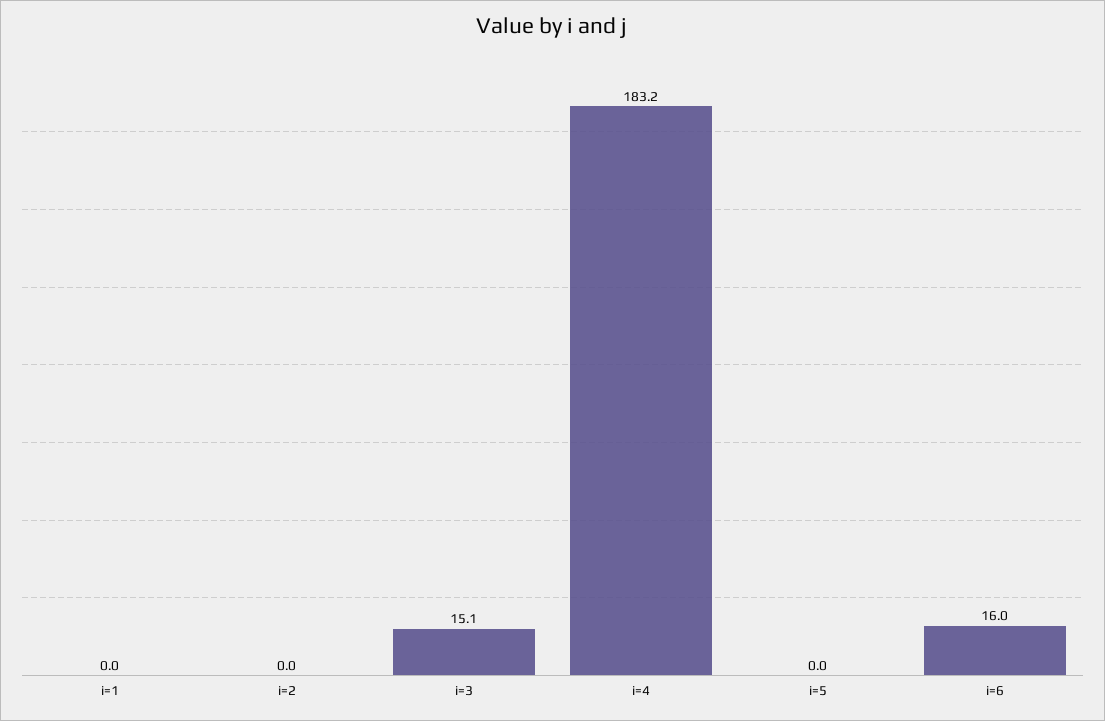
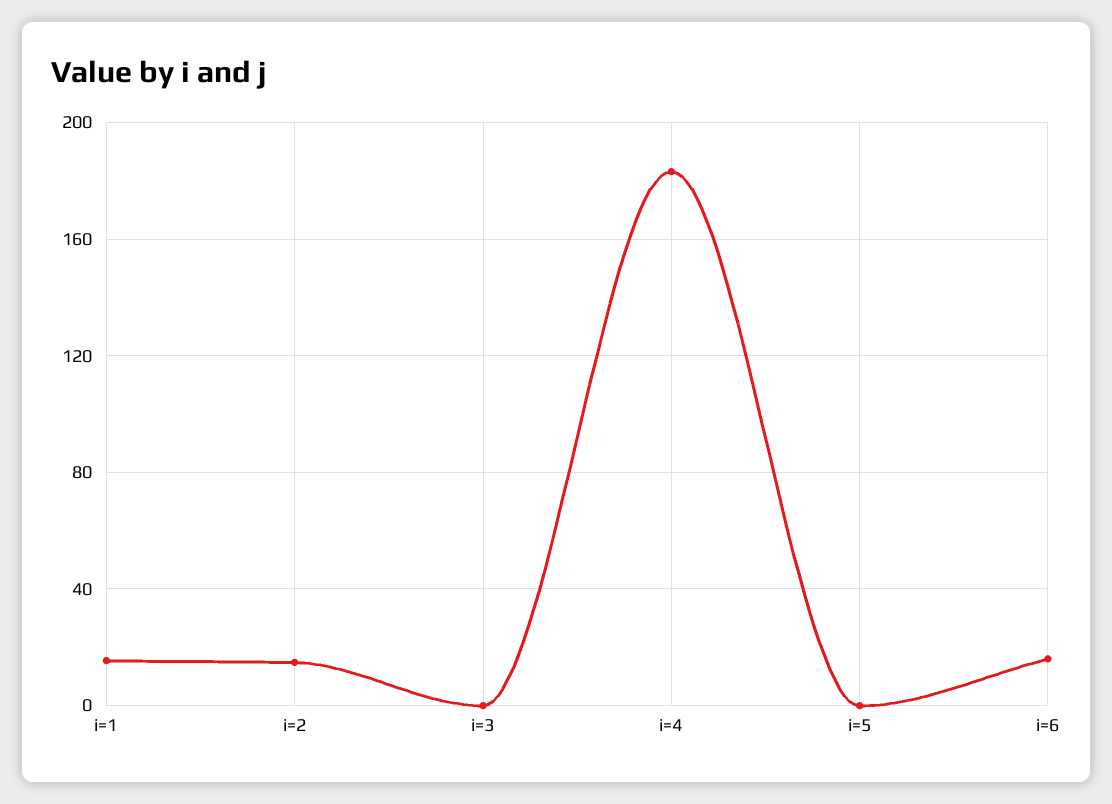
i=1: 0 -> 15
i=2: 0 -> 15
i=3: 15.1 -> 0

